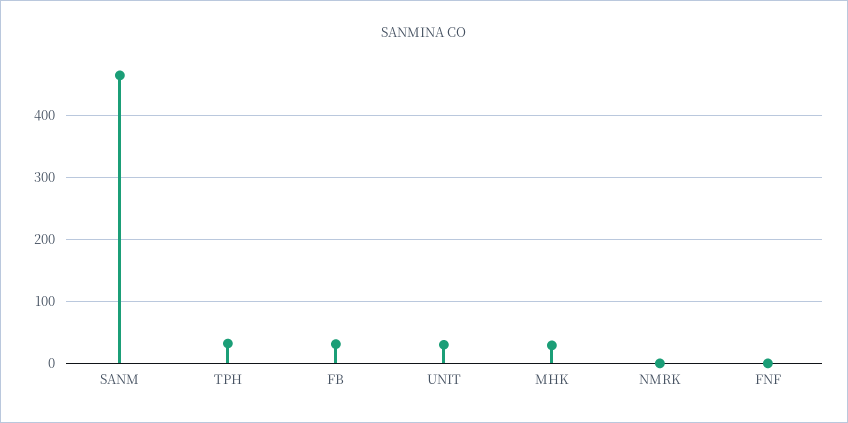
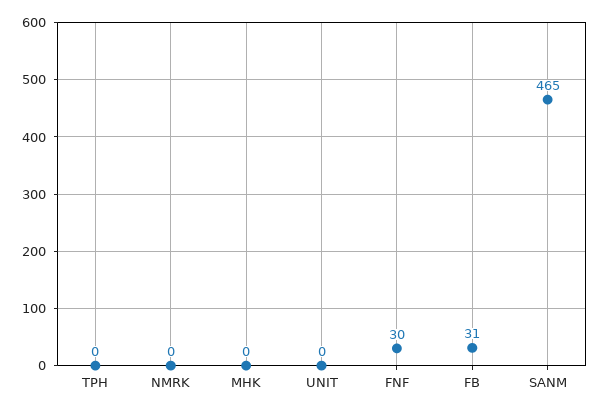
TPH: 30 -> 0
UNIT: 30 -> 0
MHK: 30 -> 0
FNF: 0 -> 30

